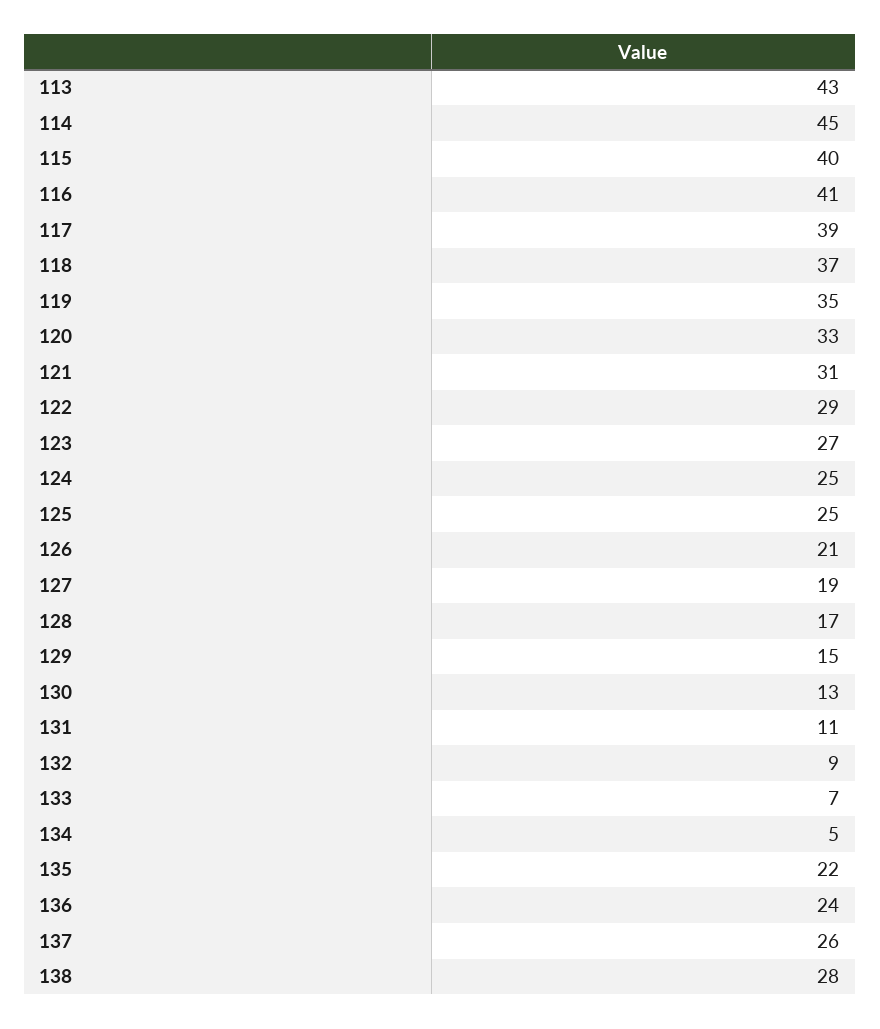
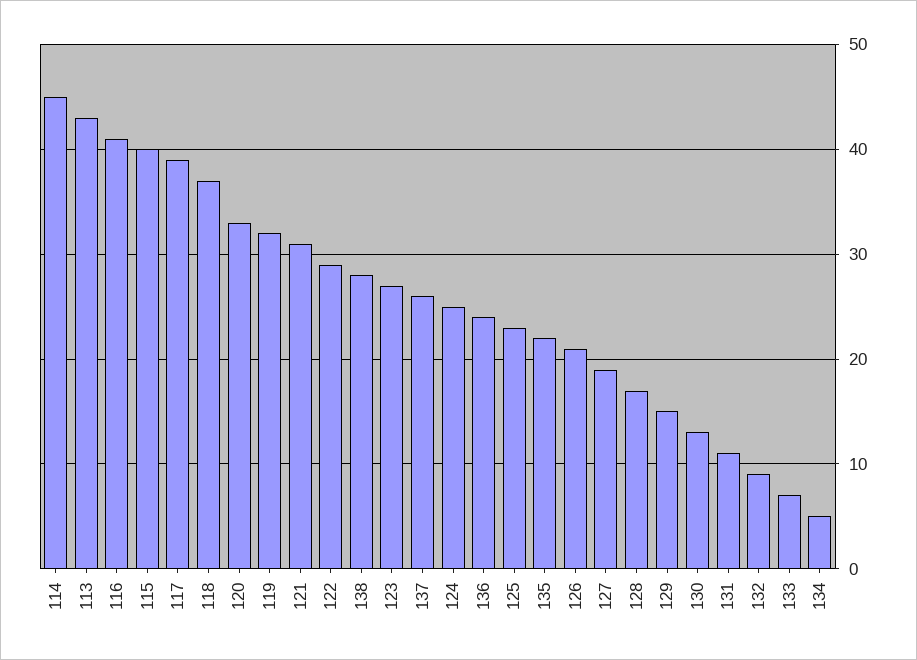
119: 35 -> 32
125: 25 -> 23

